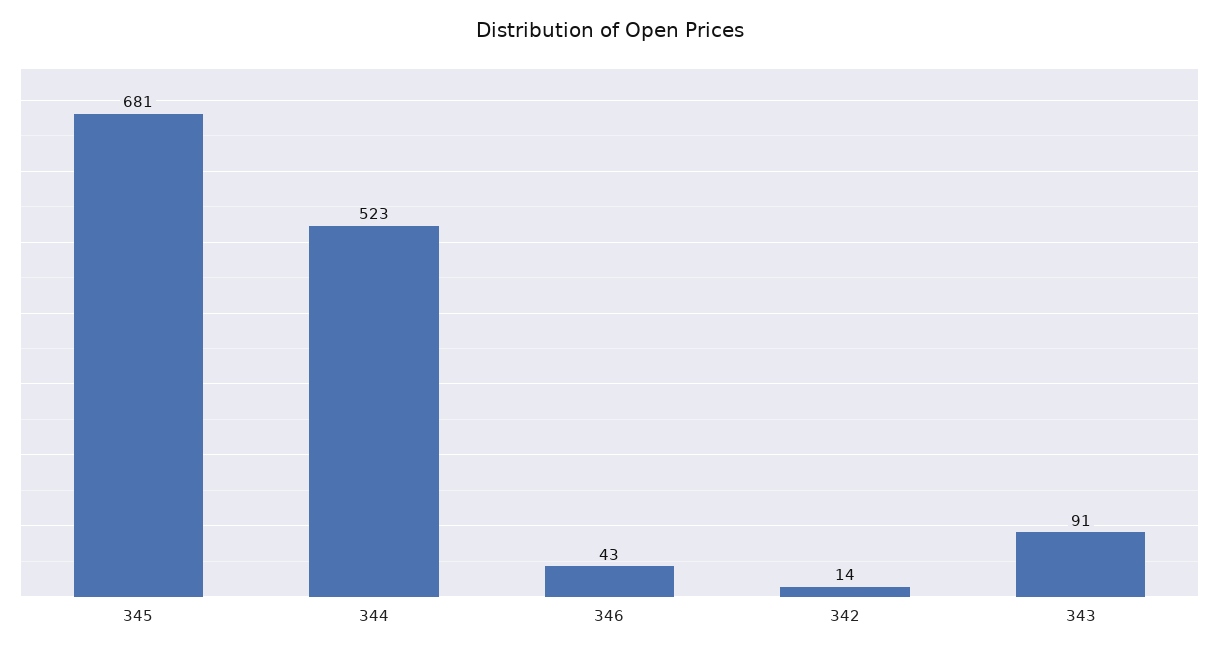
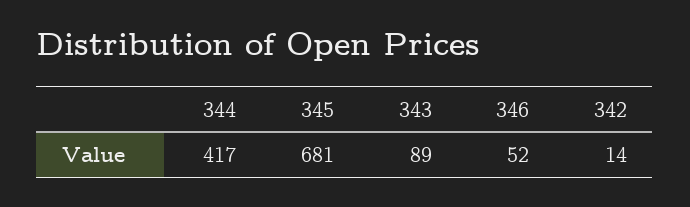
344: 523 -> 417
346: 43 -> 52
343: 91 -> 89

